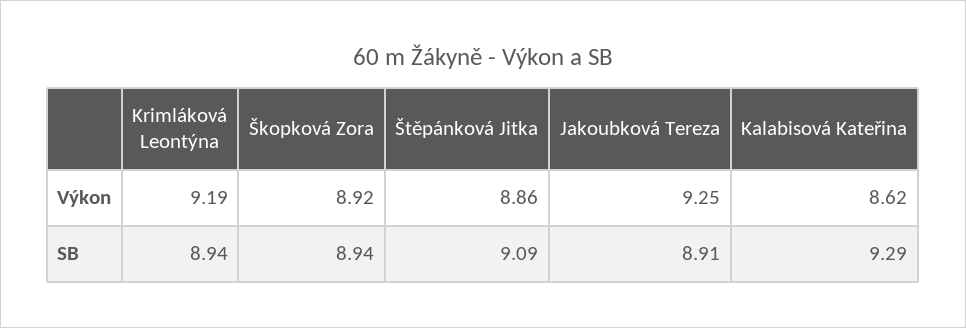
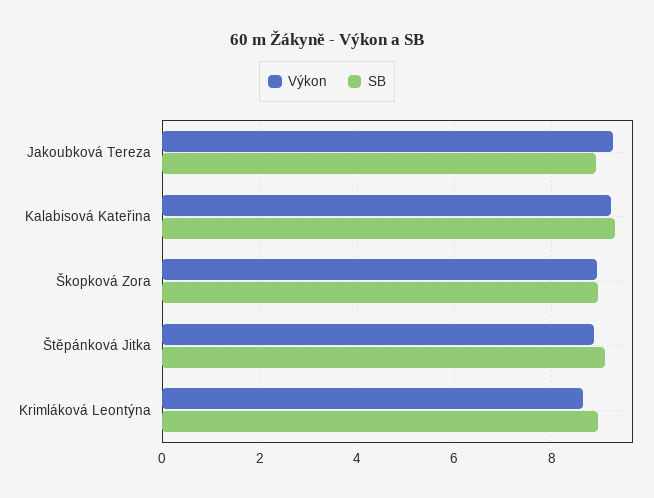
Výkon, Krimláková Leontýna: 9.19 -> 8.6
Výkon, Kalabisová Kateřina: 8.62 -> 9.2

